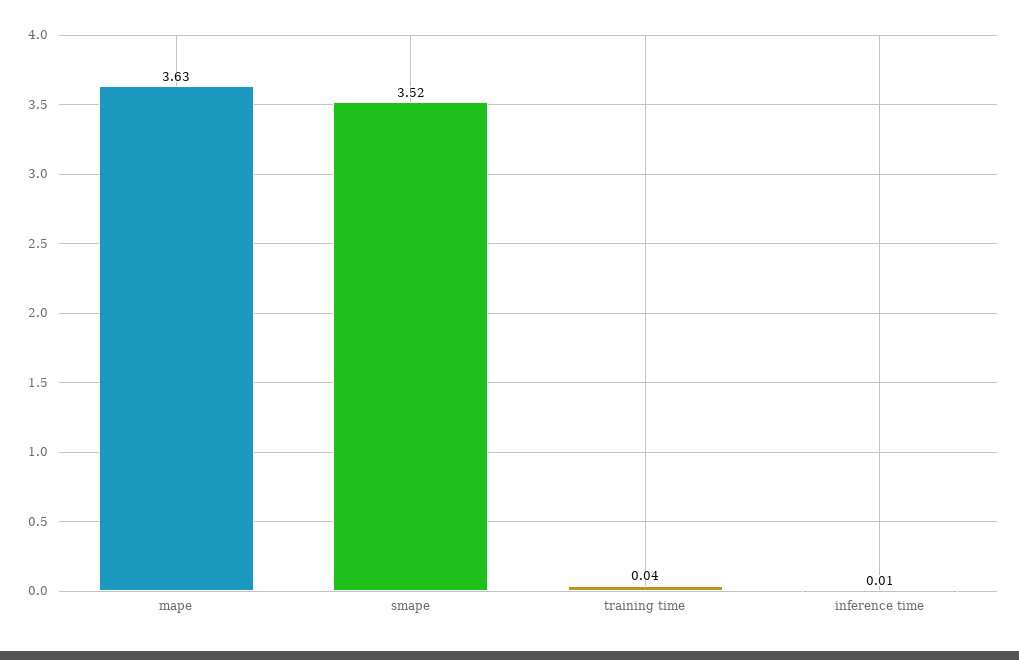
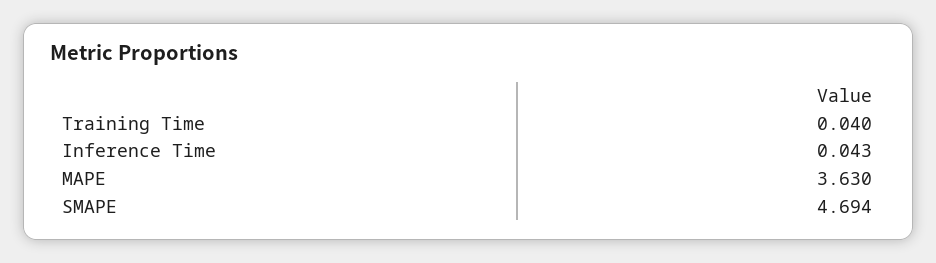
smape: 3.52 -> 4.694
inference time: 0.01 -> 0.043

